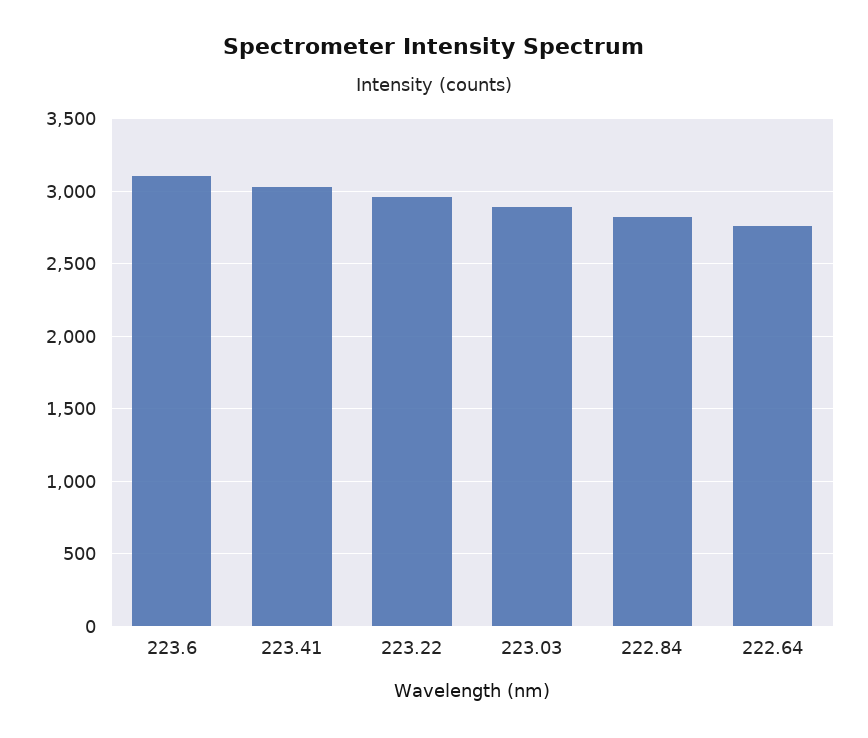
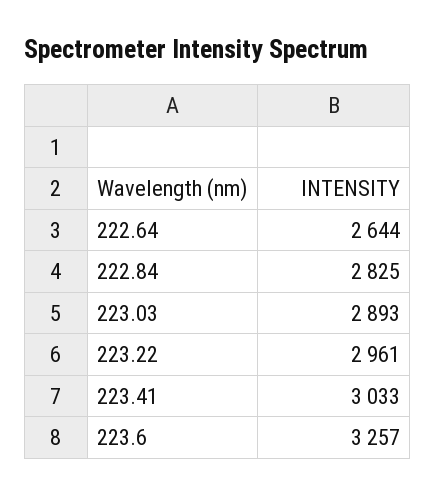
223.6: 3100 -> 3257
222.64: 2750 -> 2644

